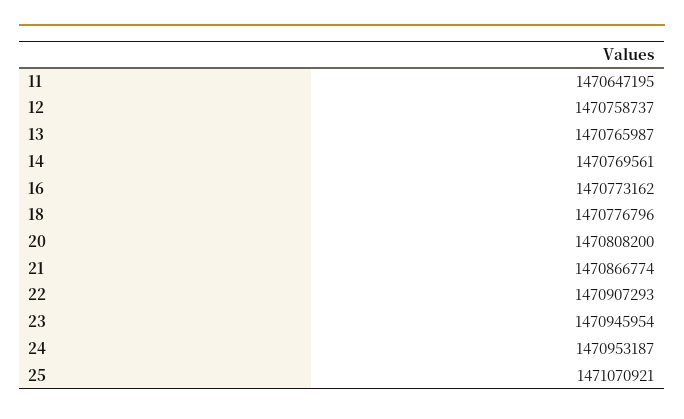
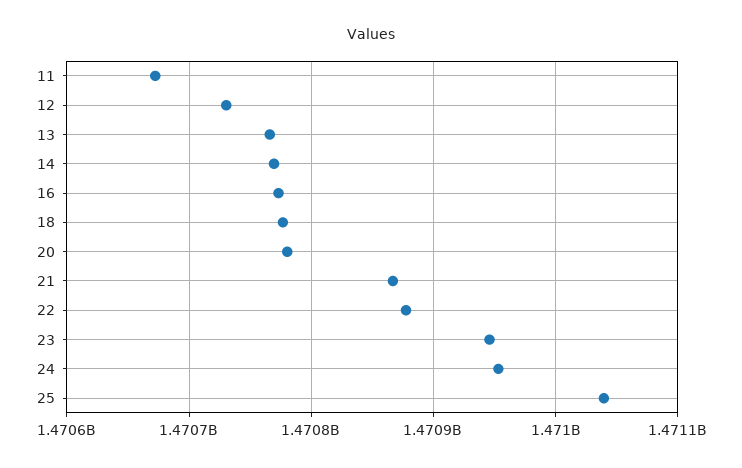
11: 1470647195 -> 1470670000
12: 1470758737 -> 1470730000
20: 1470808200 -> 1470780000
22: 1470907293 -> 1470880000
25: 1471070921 -> 1471040000

